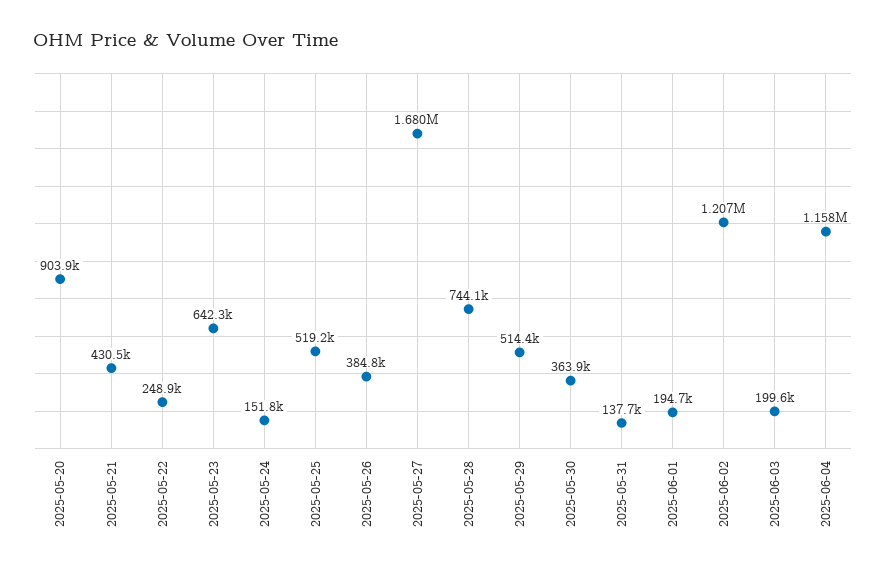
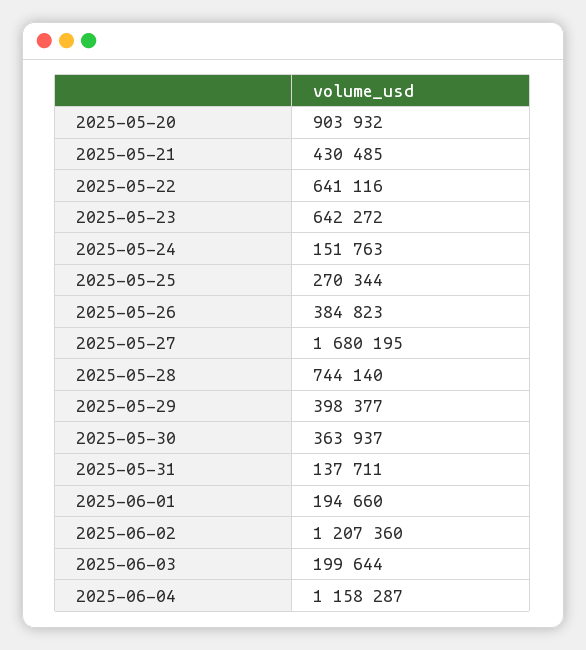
2025-05-22: 248900 -> 641116
2025-05-25: 519200 -> 270344
2025-05-29: 514400 -> 398377

